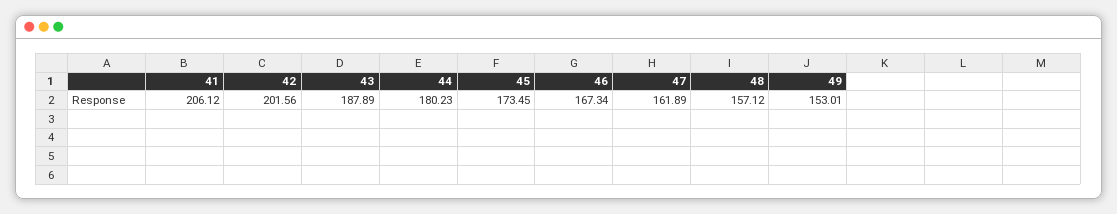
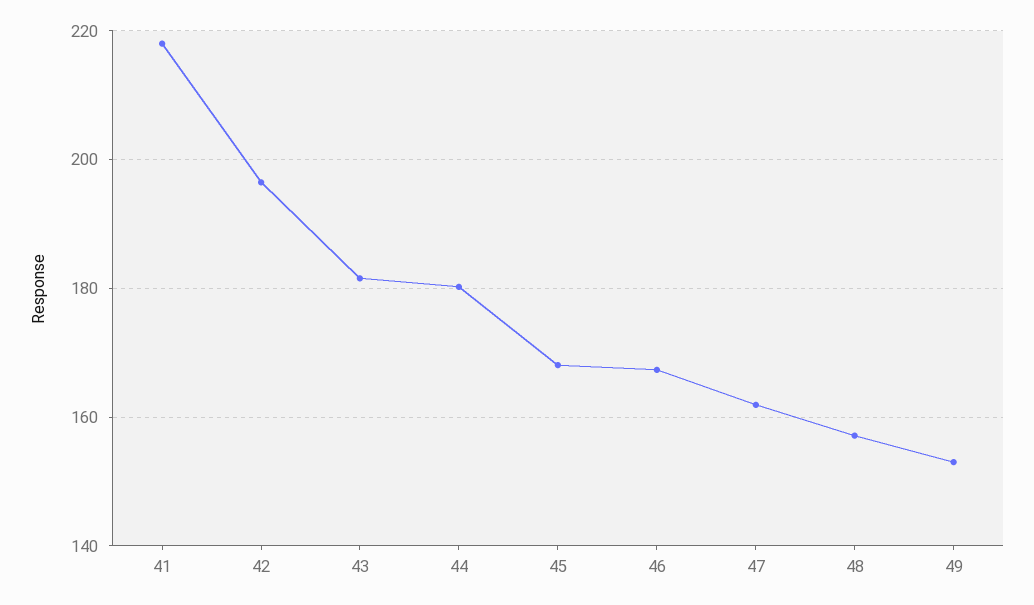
41: 206.12 -> 218
42: 201.56 -> 196
43: 187.89 -> 182
45: 173.45 -> 168

